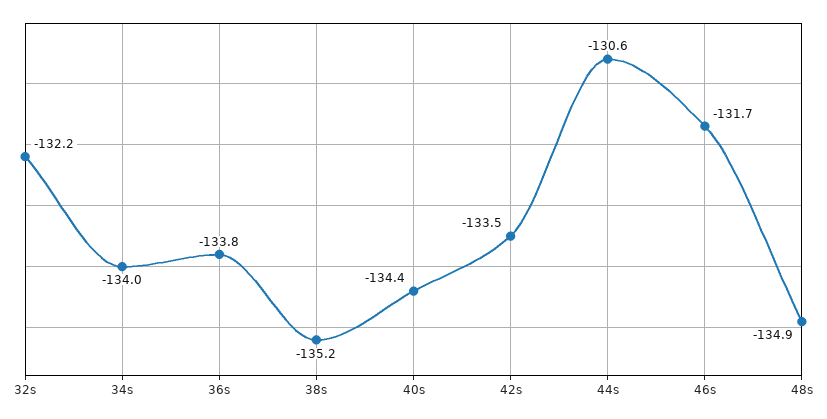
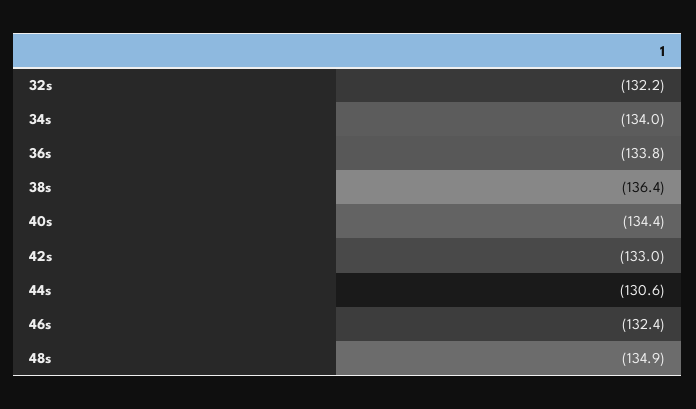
38s: -135.2 -> -136.4
42s: -133.5 -> -133
46s: -131.7 -> -132.4

